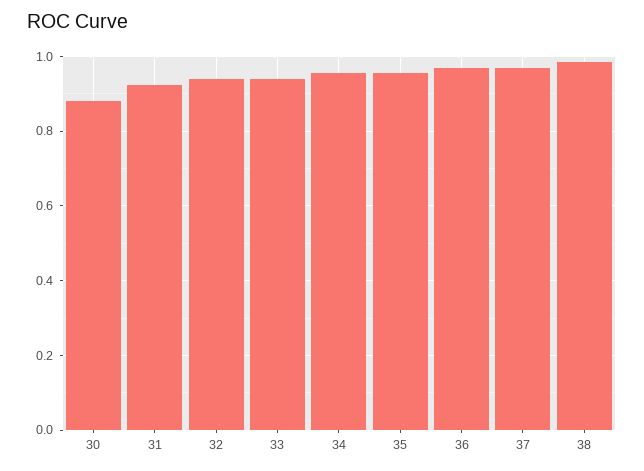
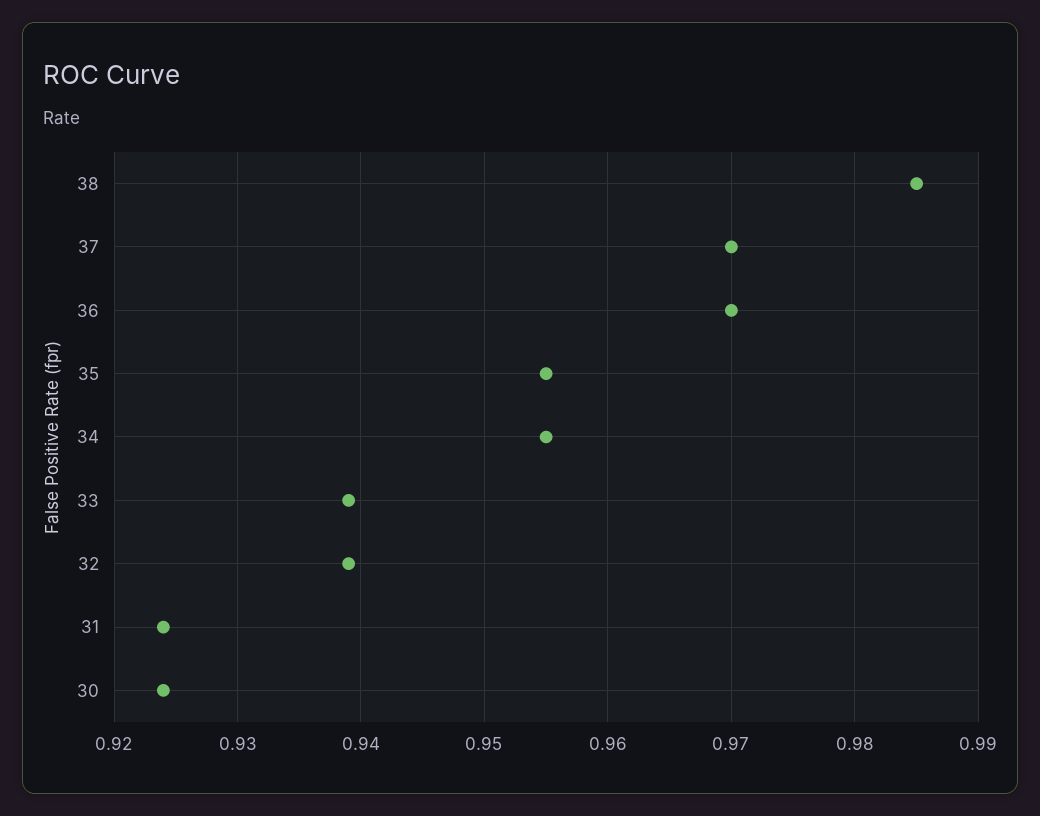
30: 0.88 -> 0.924

